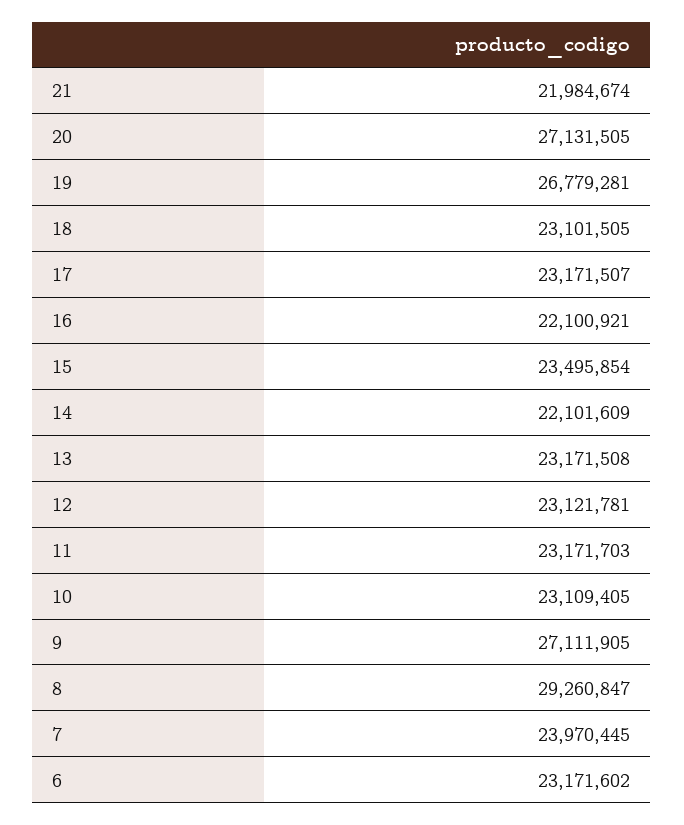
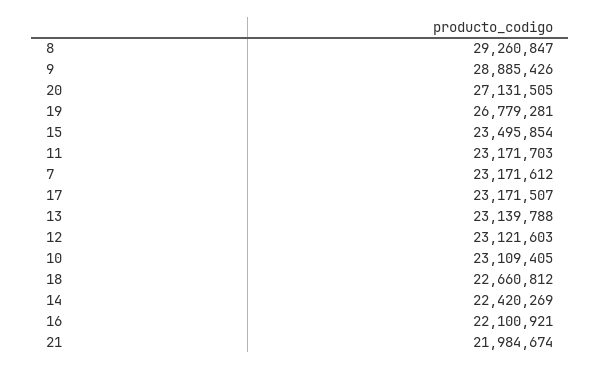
18: 23101505 -> 22660812
14: 22101609 -> 22420269
13: 23171508 -> 23139788
12: 23121781 -> 23121603
9: 27111905 -> 28885426
7: 23970445 -> 23171612
6: 23171602 -> none

